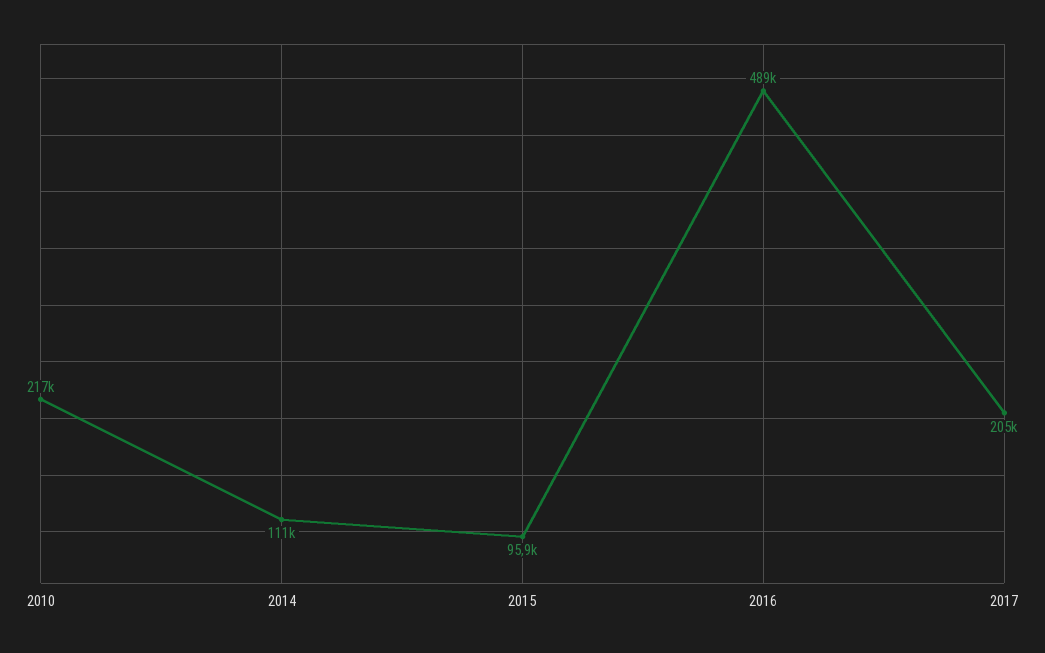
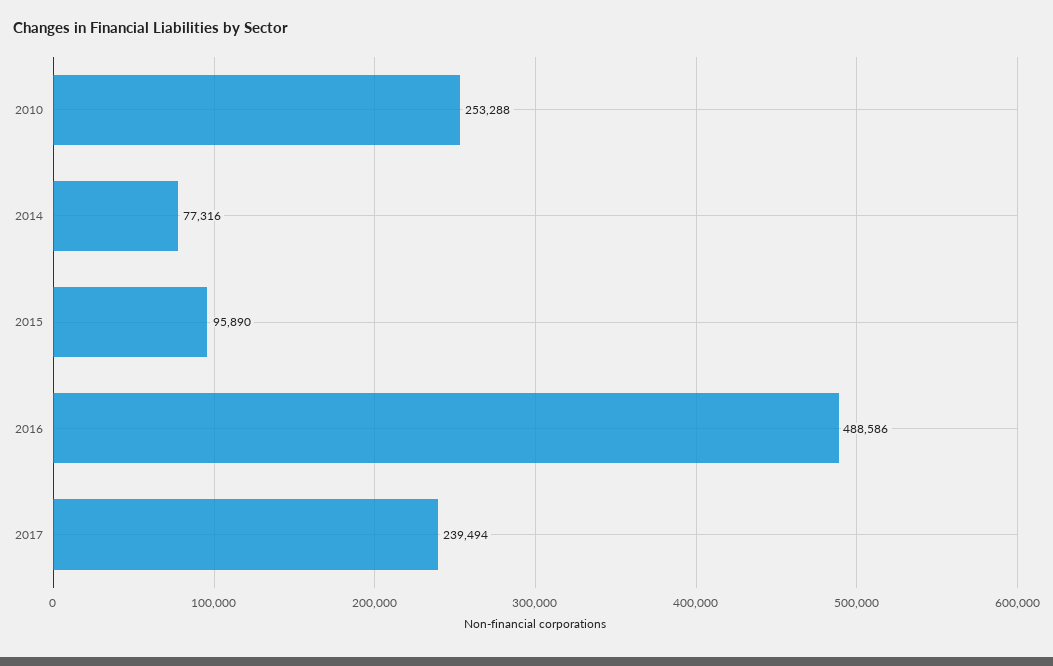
2010: 217000 -> 253288
2014: 111000 -> 77316
2017: 205000 -> 239494

